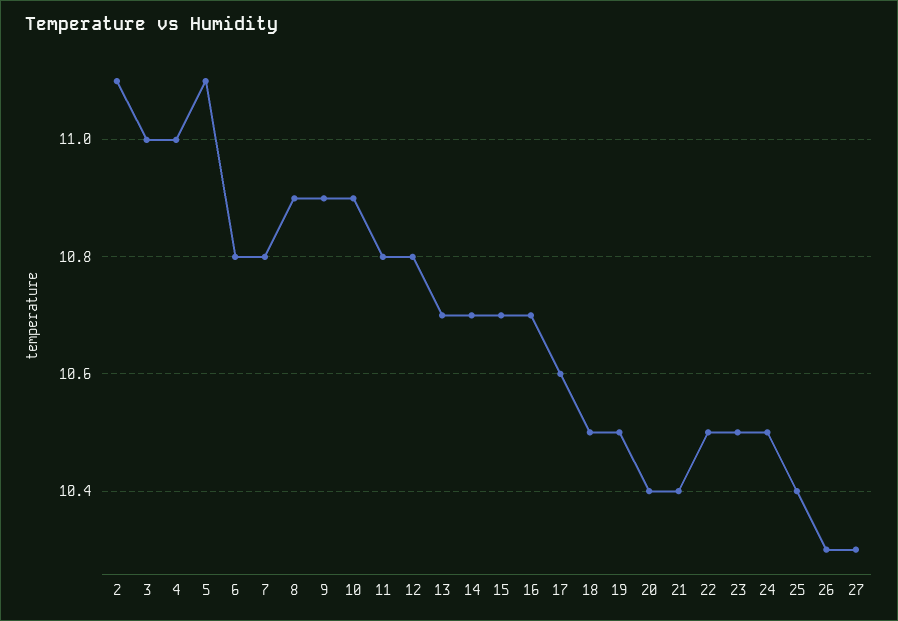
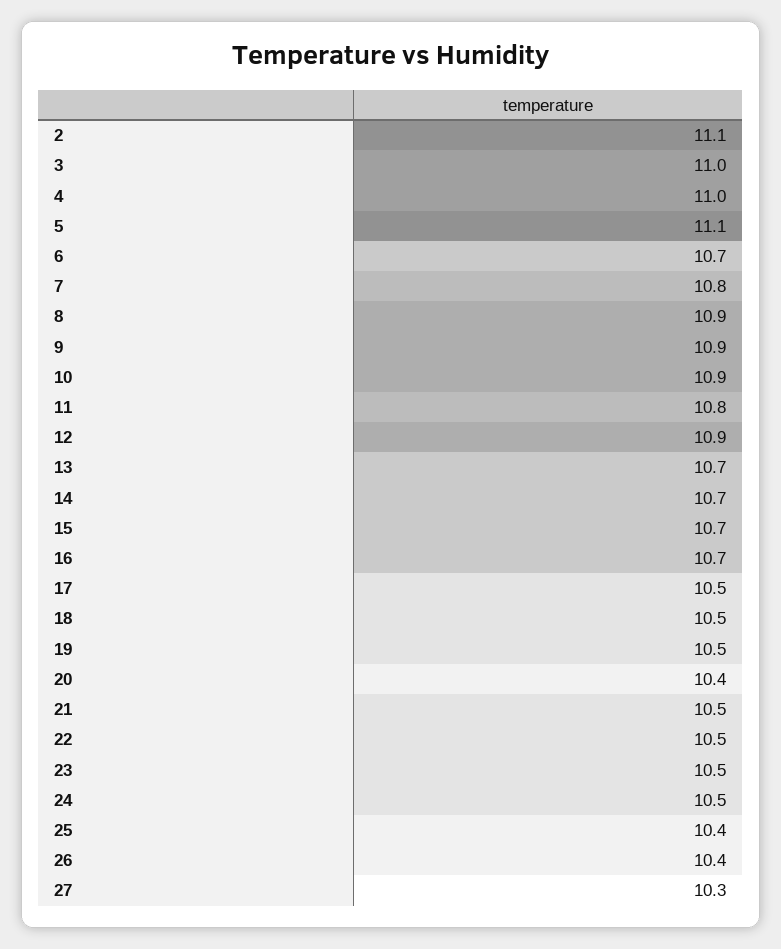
6: 10.8 -> 10.7
12: 10.8 -> 10.9
17: 10.6 -> 10.5
21: 10.4 -> 10.5
26: 10.3 -> 10.4

